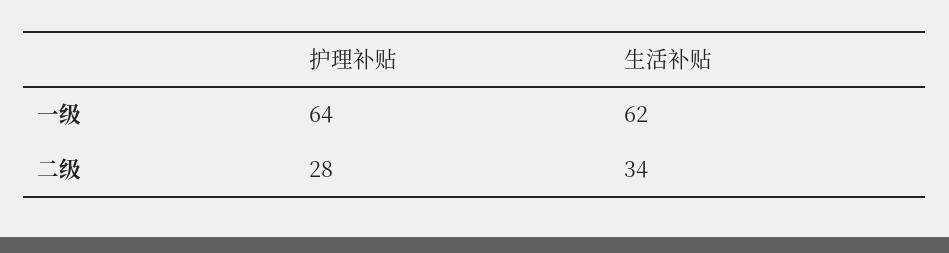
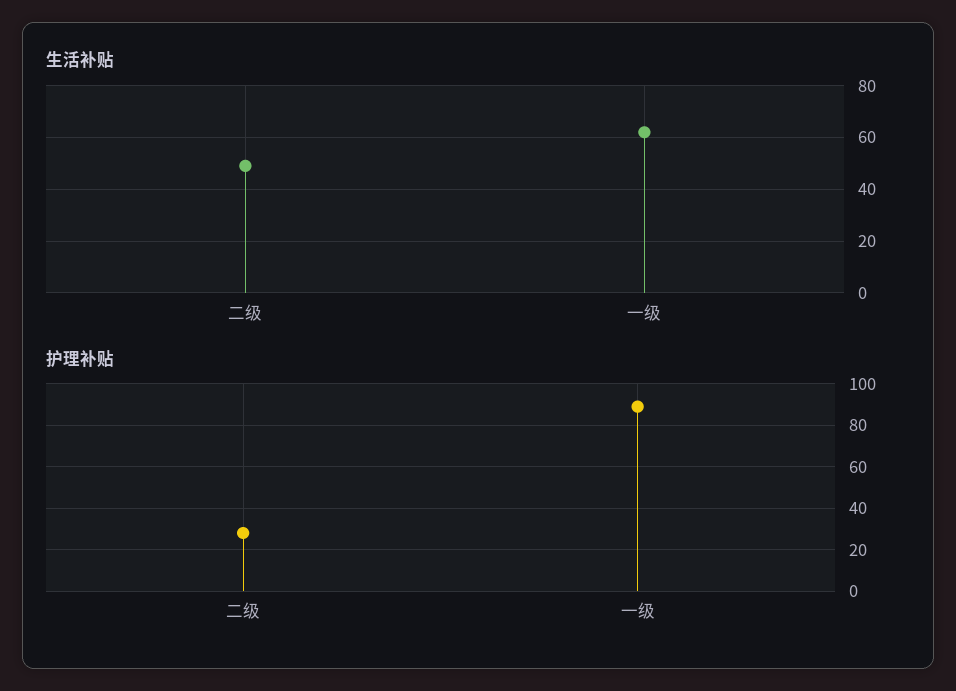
护理补贴, 一级: 64 -> 90
生活补贴, 二级: 34 -> 50

